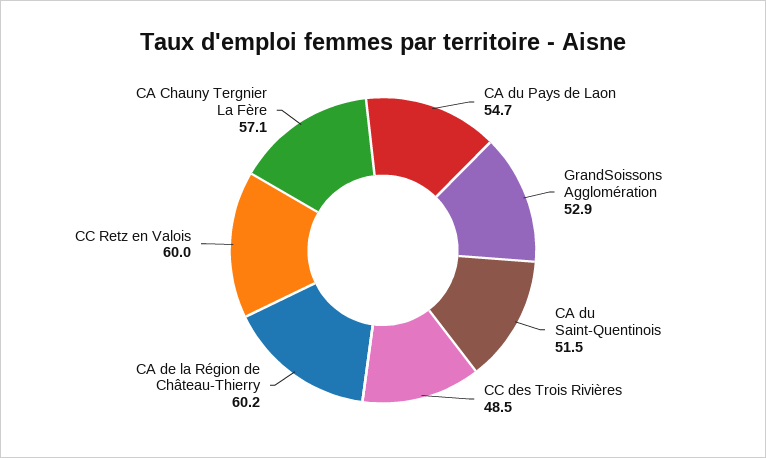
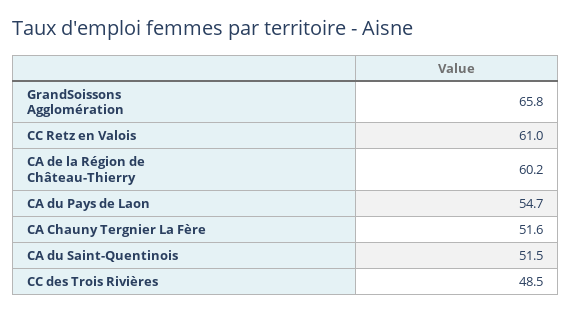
GrandSoissons Agglomération: 52.9 -> 65.8
CC Retz en Valois: 60 -> 61
CA Chauny Tergnier La Fère: 57.1 -> 51.6

